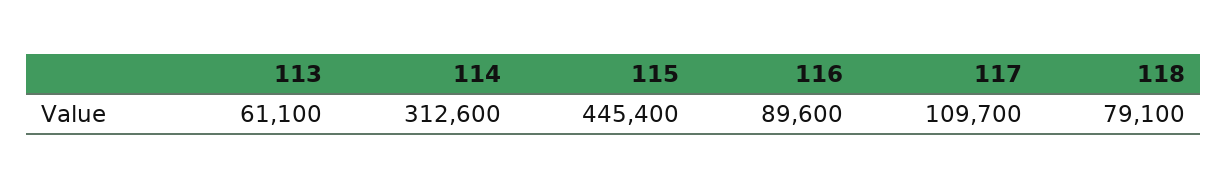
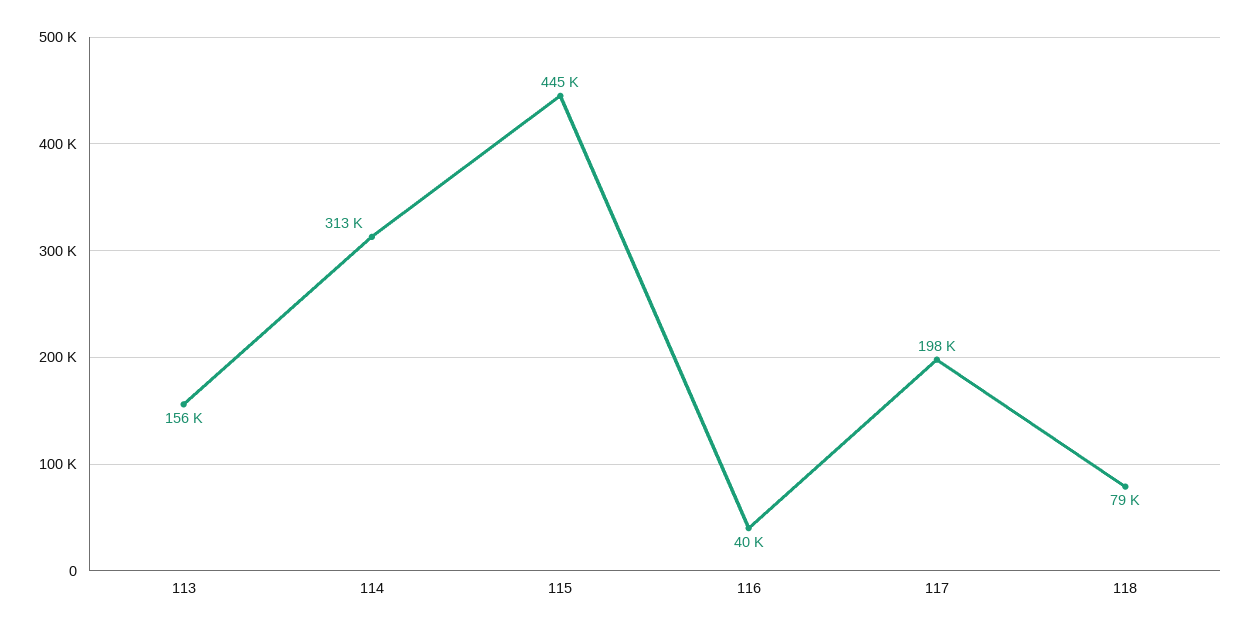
113: 61100 -> 156000
116: 89600 -> 40000
117: 109700 -> 198000

